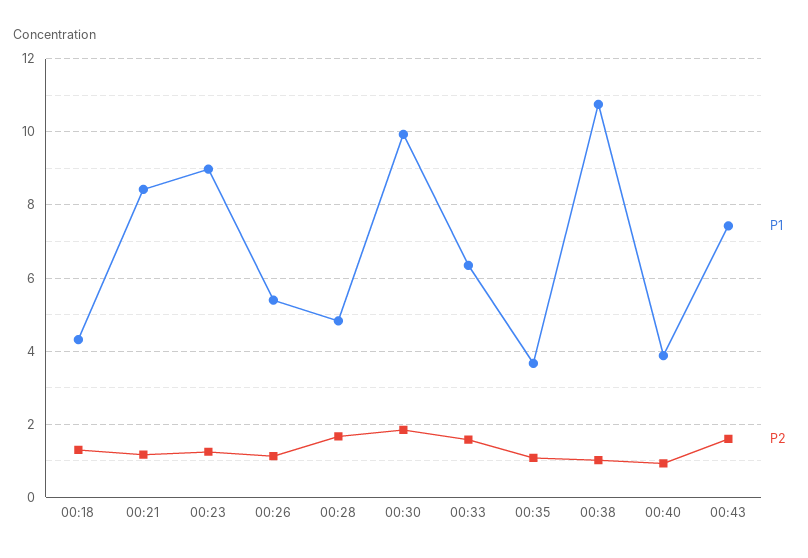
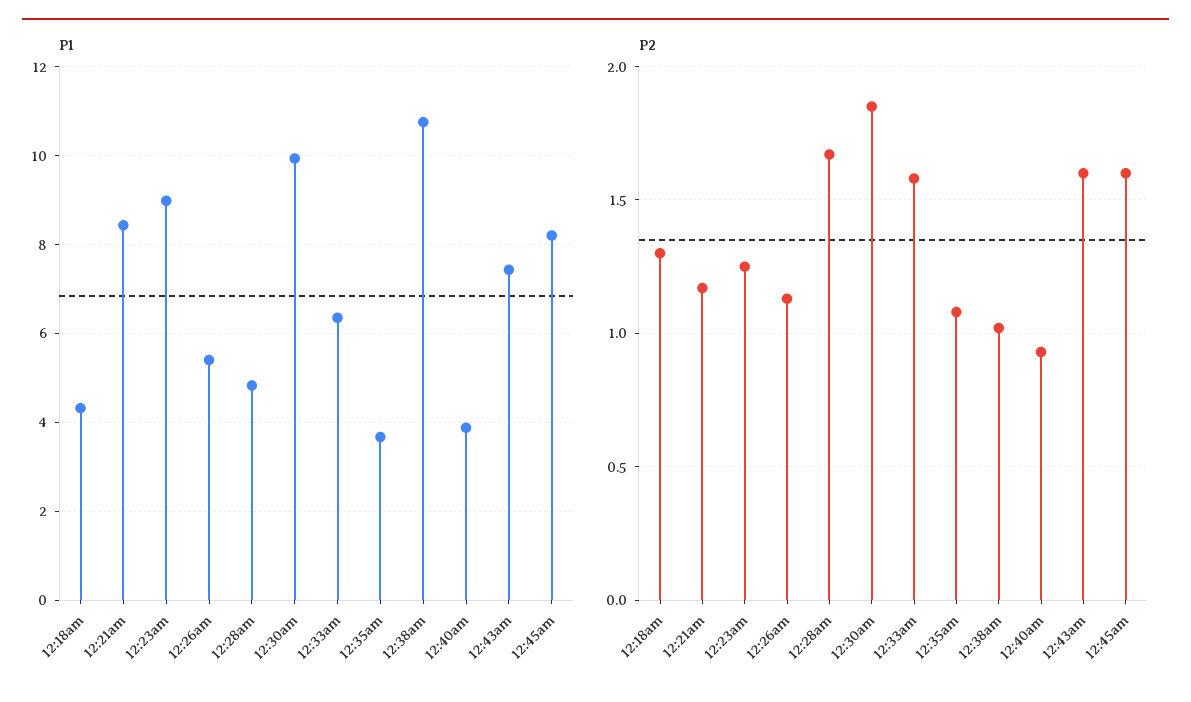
P1, 12:45am: none -> 8.2
P2, 12:45am: none -> 1.6

